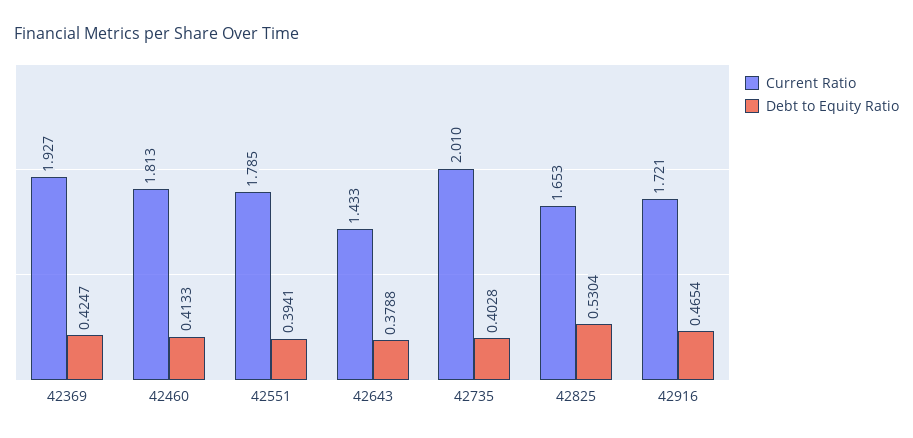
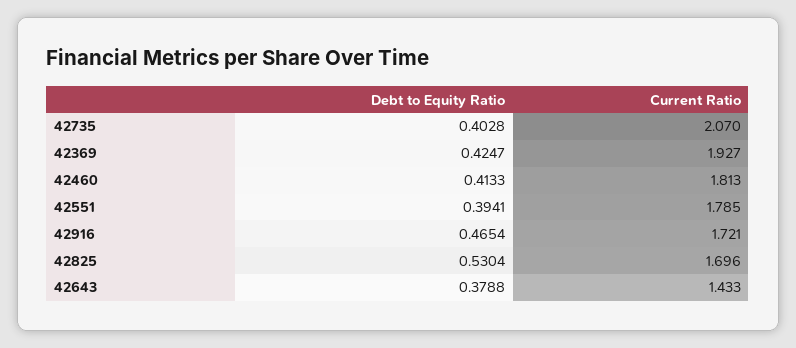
Current Ratio, 42735: 2.01 -> 2.07
Current Ratio, 42825: 1.653 -> 1.696

